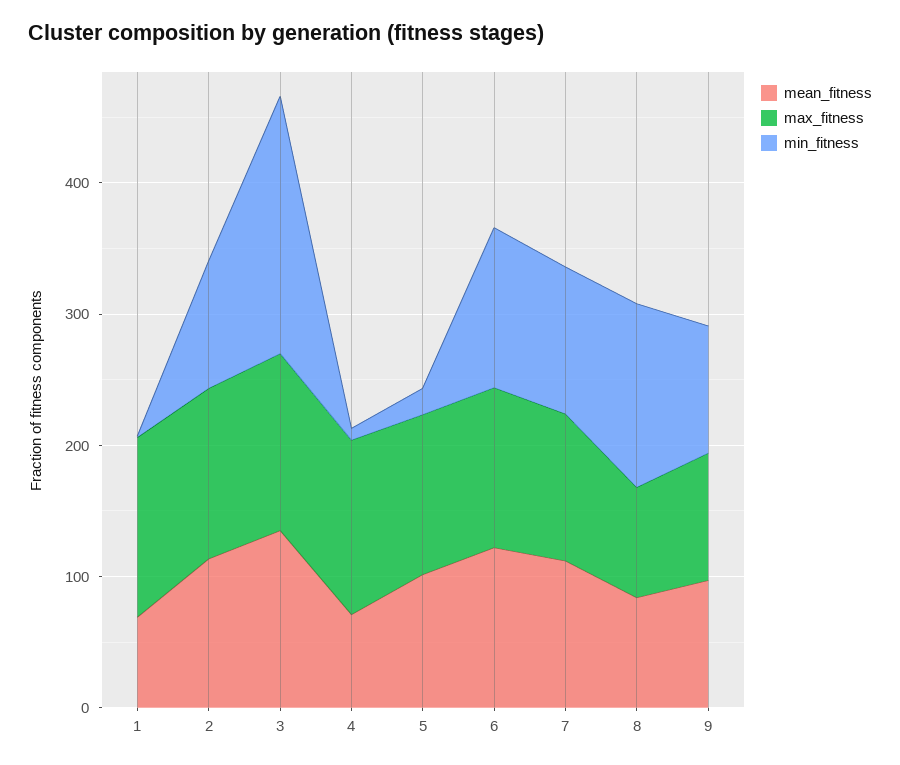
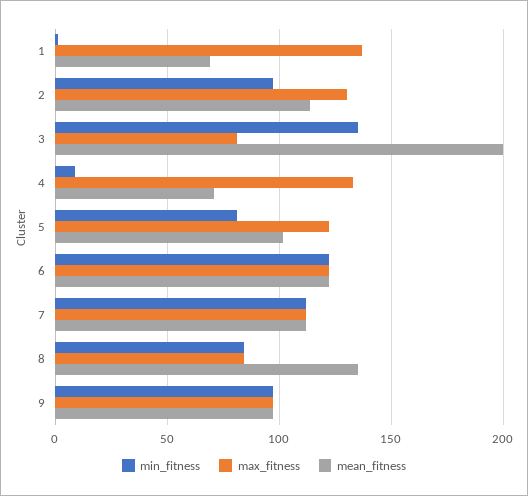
mean_fitness, 3: 140 -> 200
max_fitness, 3: 140 -> 80
min_fitness, 3: 200 -> 135
min_fitness, 5: 20 -> 80
mean_fitness, 8: 80 -> 135
min_fitness, 8: 140 -> 85

